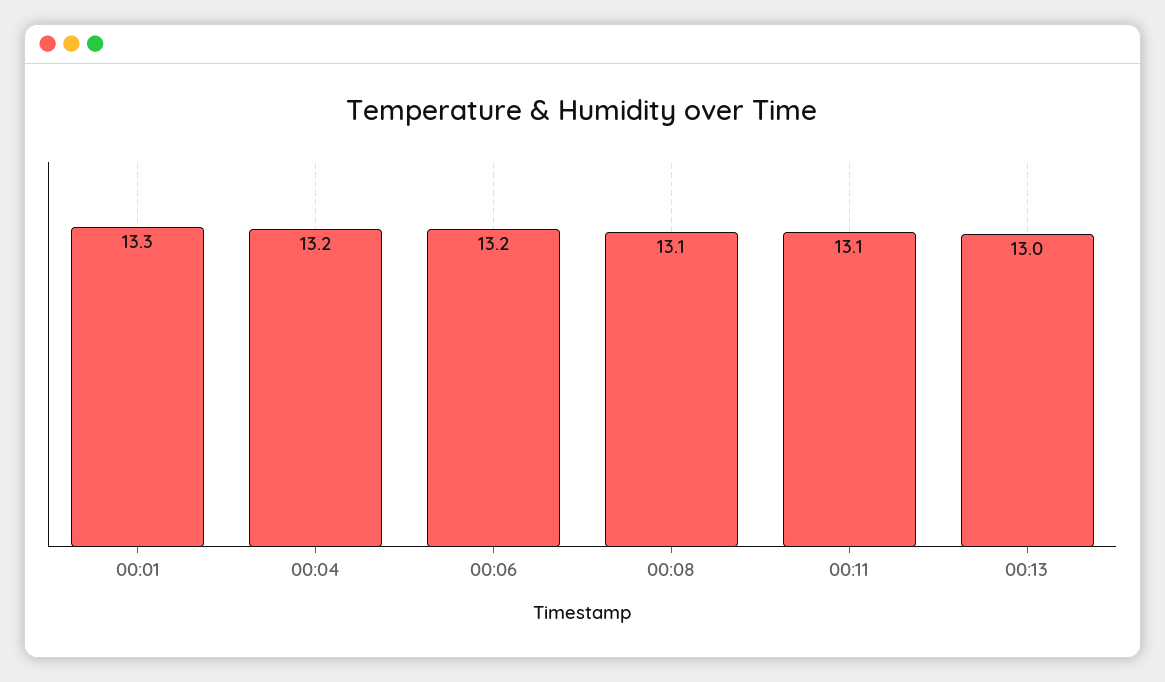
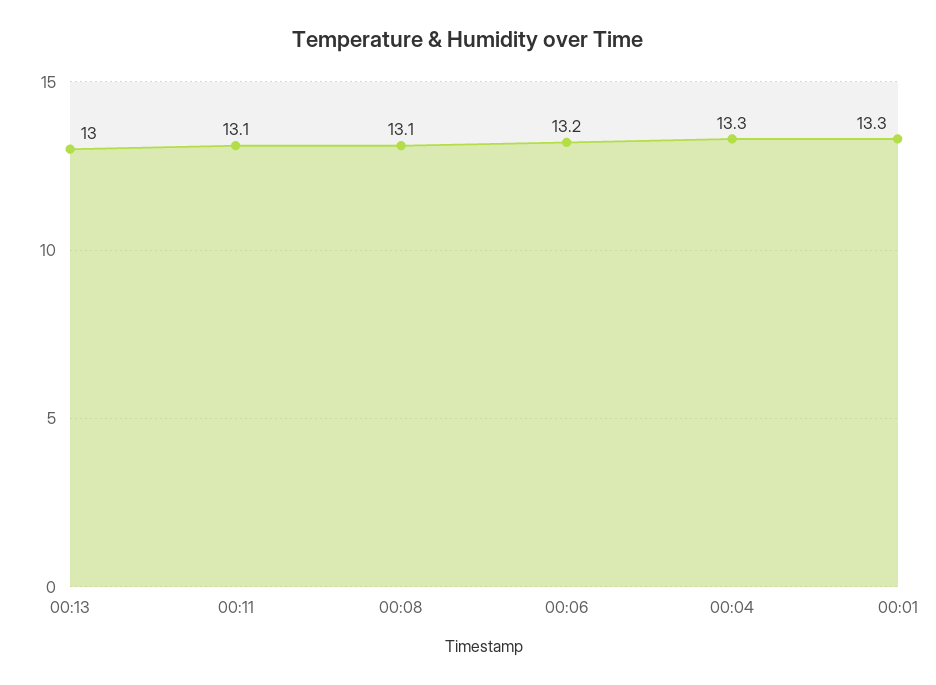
00:04: 13.2 -> 13.3

